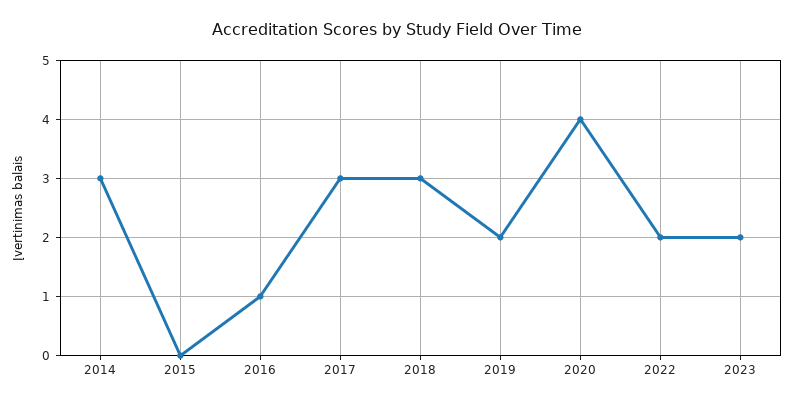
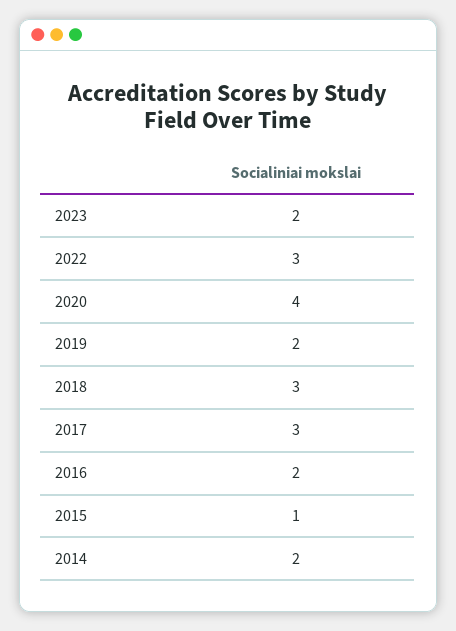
2014: 3 -> 2
2015: 0 -> 1
2016: 1 -> 2
2022: 2 -> 3

